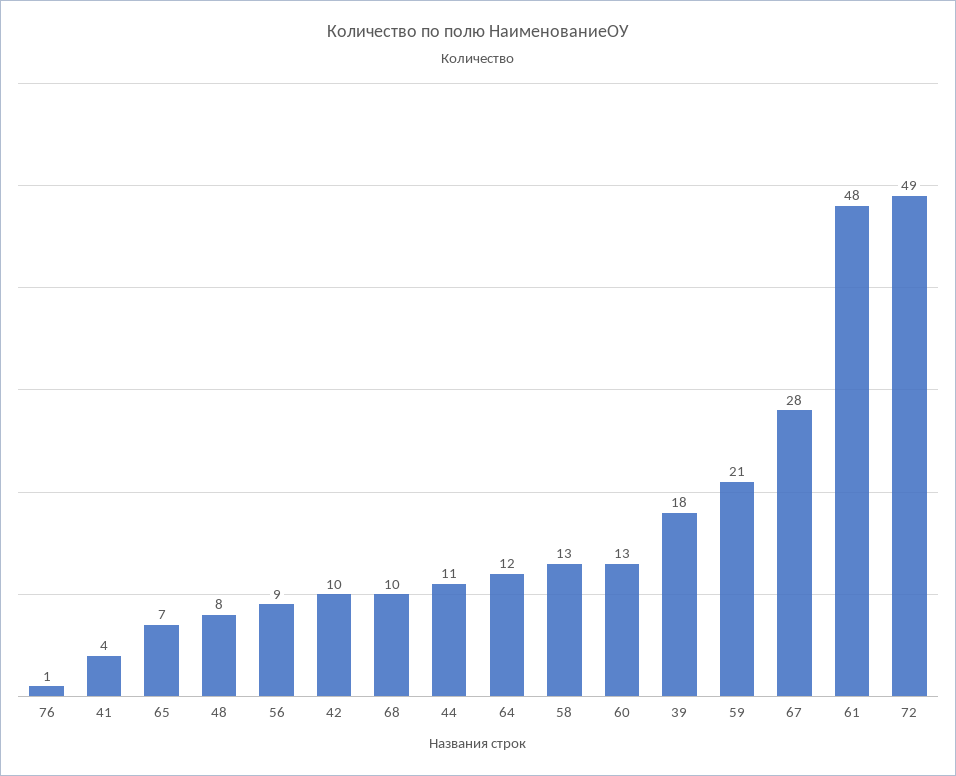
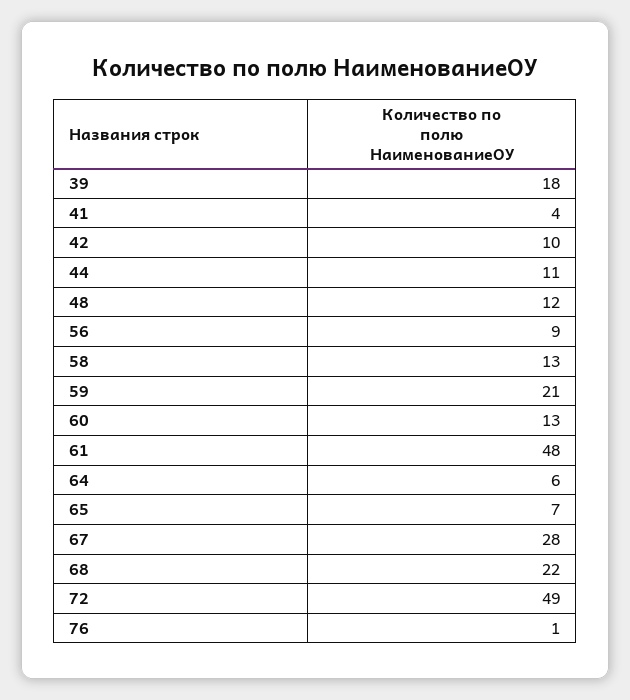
48: 8 -> 12
68: 10 -> 22
64: 12 -> 6

